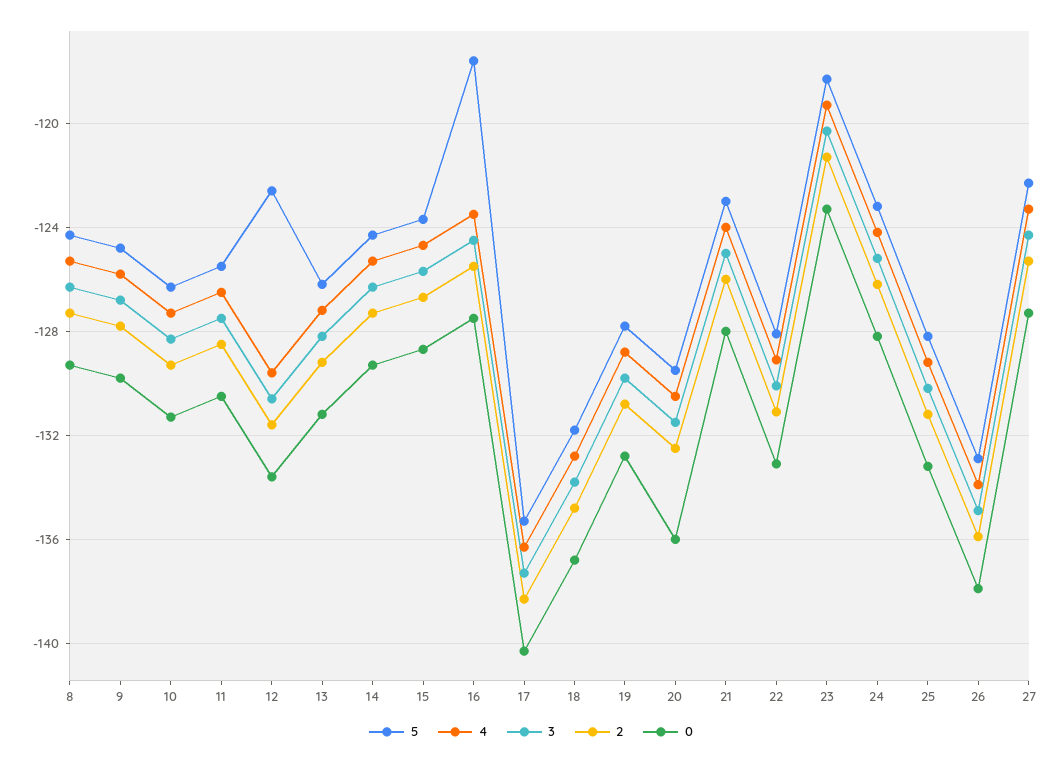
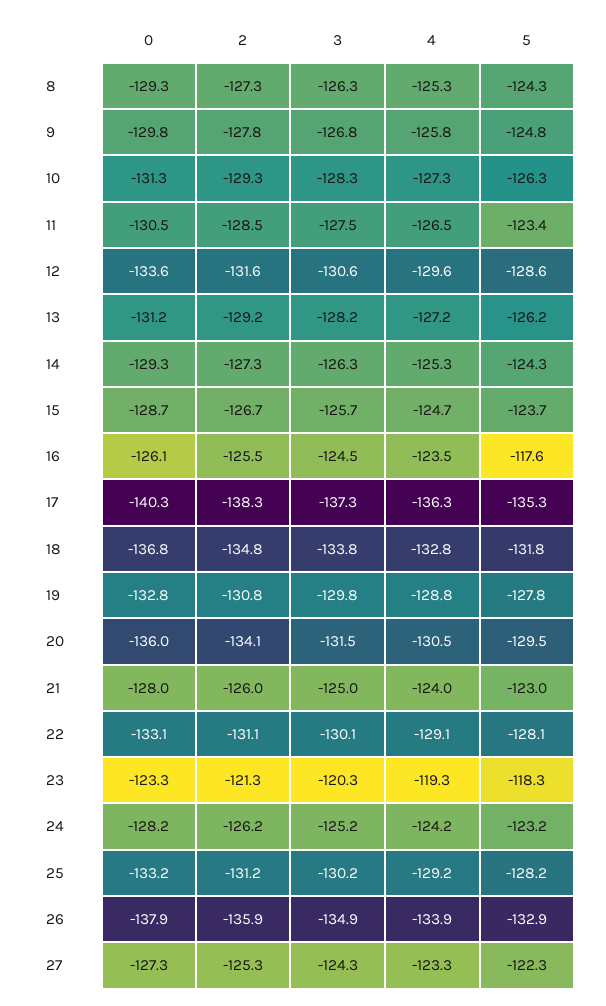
5, 11: -125.5 -> -123.4
5, 12: -122.5 -> -128.6
0, 16: -127.5 -> -126.1
2, 20: -132.5 -> -134.1

